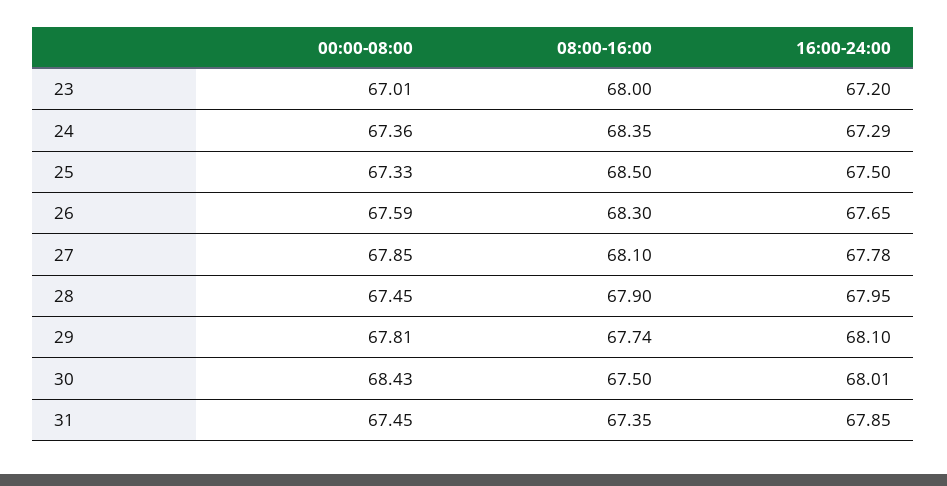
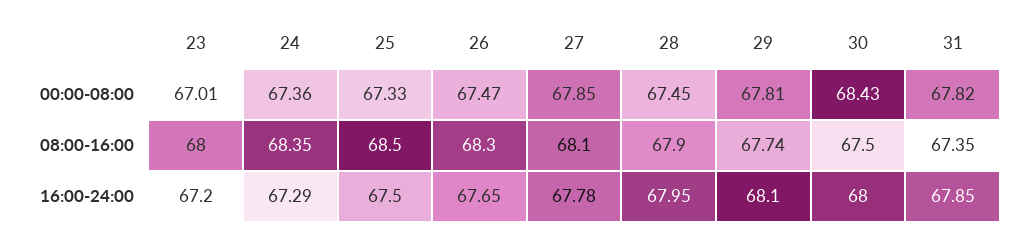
00:00-08:00, 26: 67.59 -> 67.47
16:00-24:00, 30: 68.01 -> 68
00:00-08:00, 31: 67.45 -> 67.82

